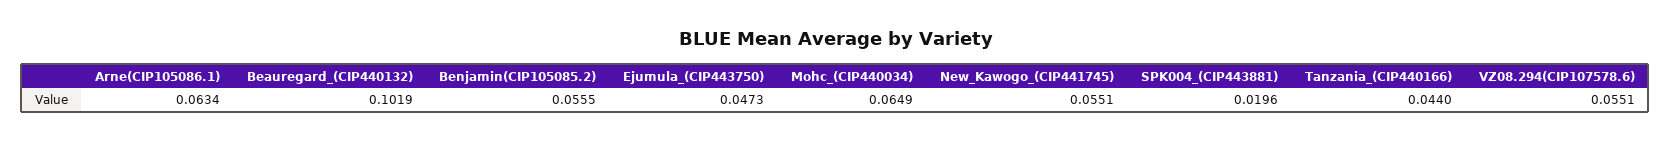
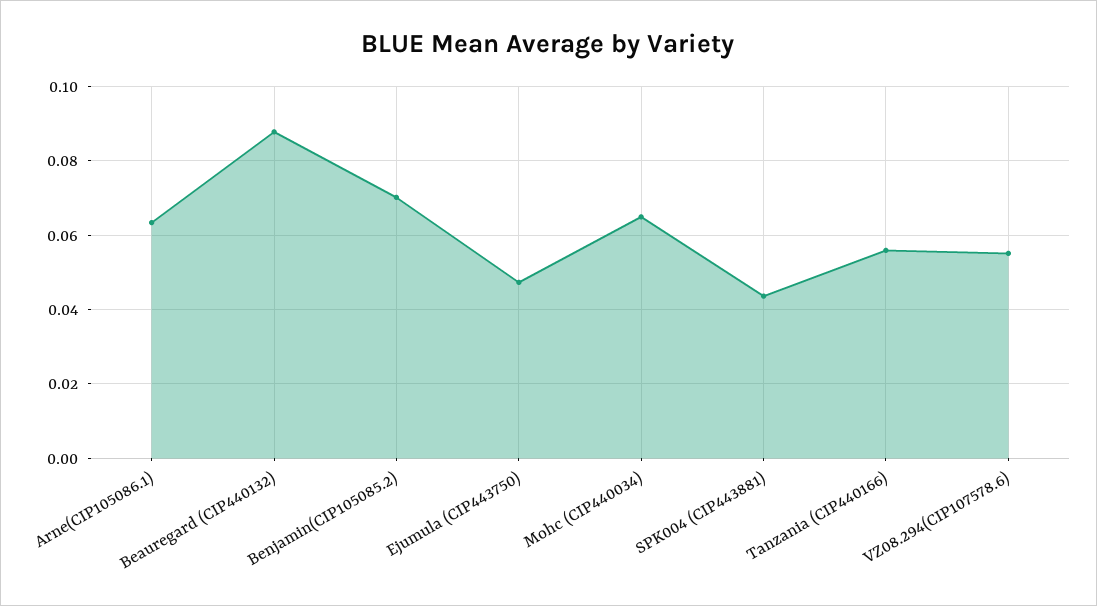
Beauregard_(CIP440132): 0.1019 -> 0.088
Benjamin(CIP105085.2): 0.0555 -> 0.07
New_Kawogo_(CIP441745): 0.0551 -> none
SPK004_(CIP443881): 0.0196 -> 0.044
Tanzania_(CIP440166): 0.044 -> 0.056

